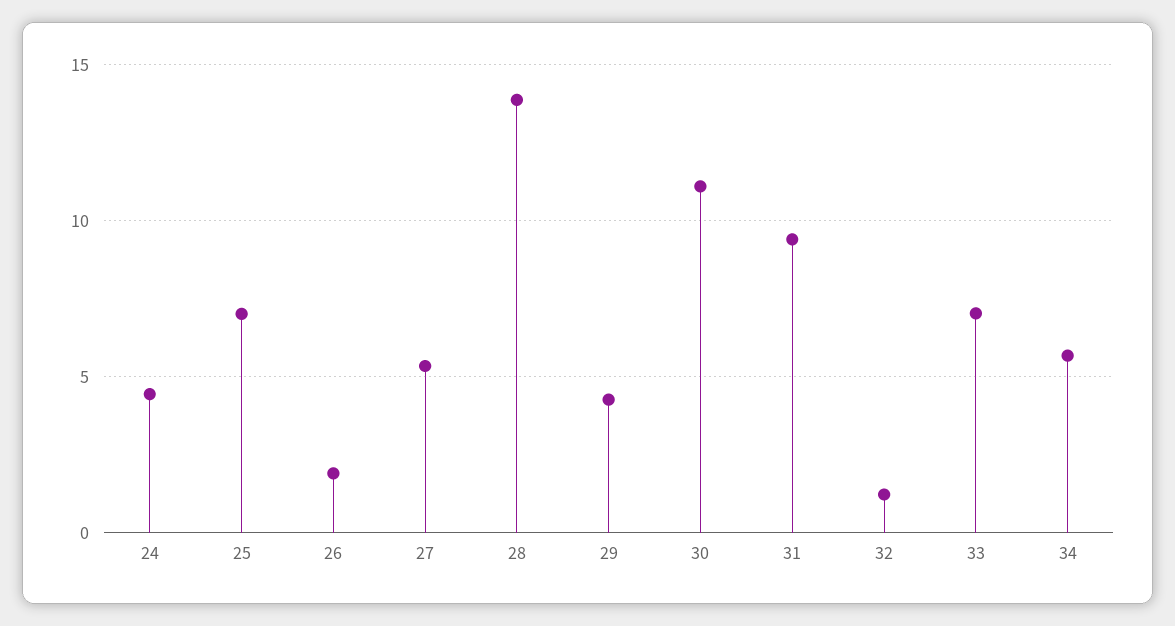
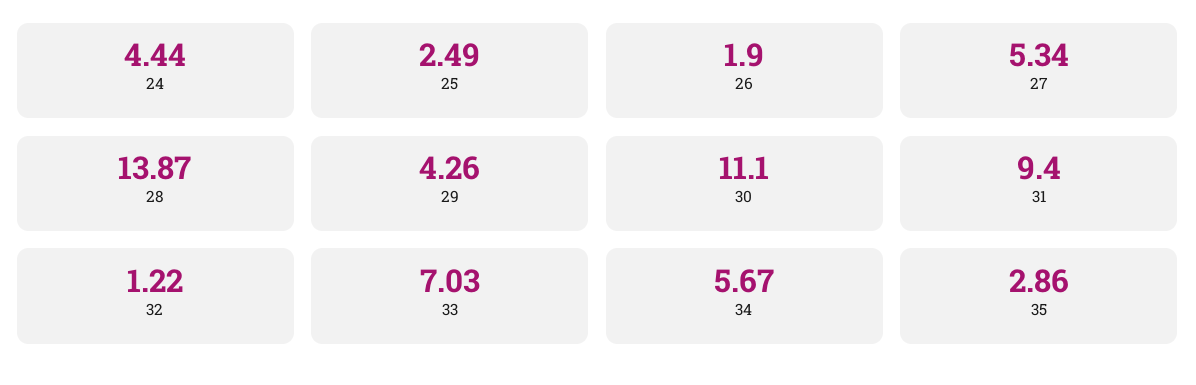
25: 7 -> 2.49
35: none -> 2.86

